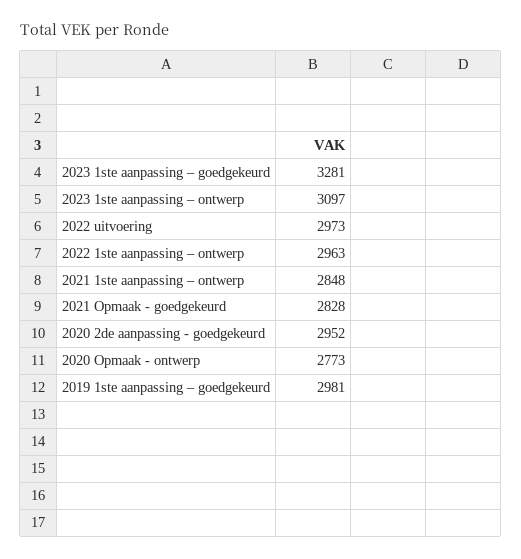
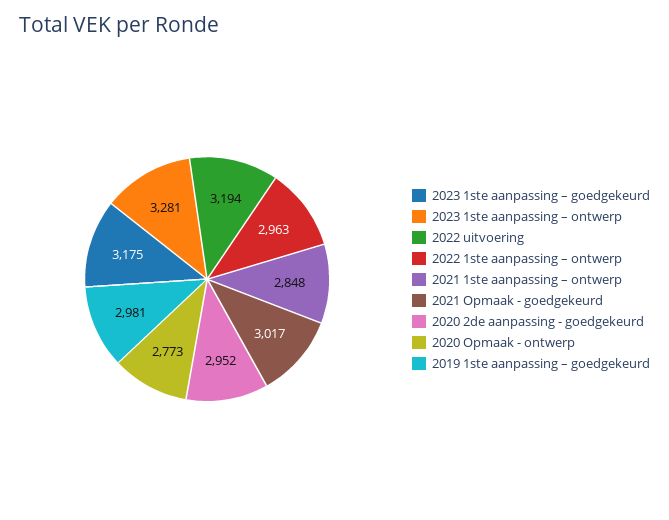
2023 1ste aanpassing – goedgekeurd: 3281 -> 3175
2023 1ste aanpassing – ontwerp: 3097 -> 3281
2022 uitvoering: 2973 -> 3194
2021 Opmaak - goedgekeurd: 2828 -> 3017

